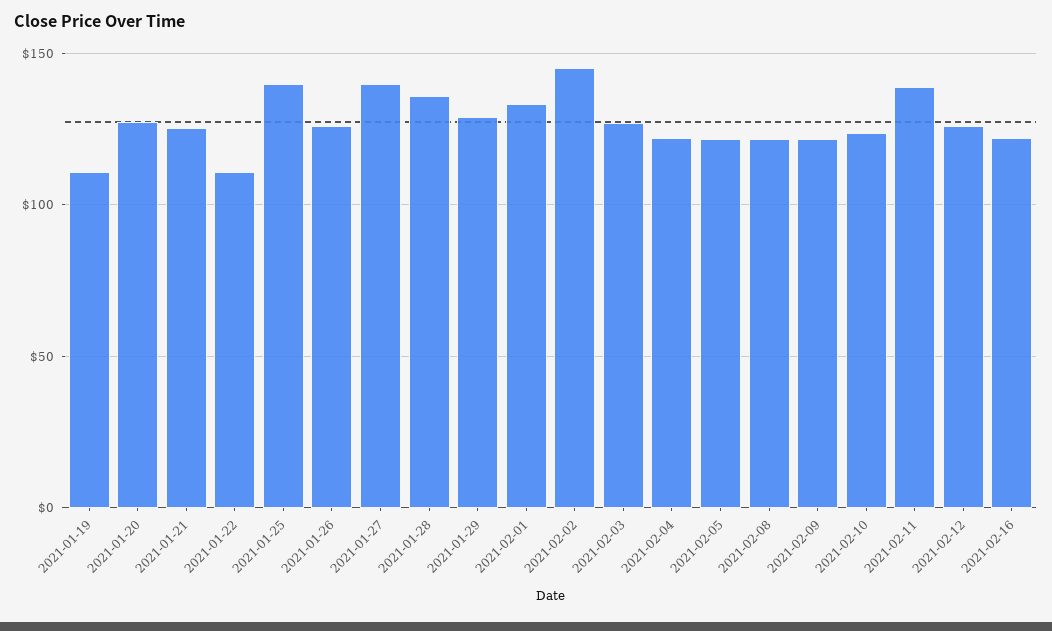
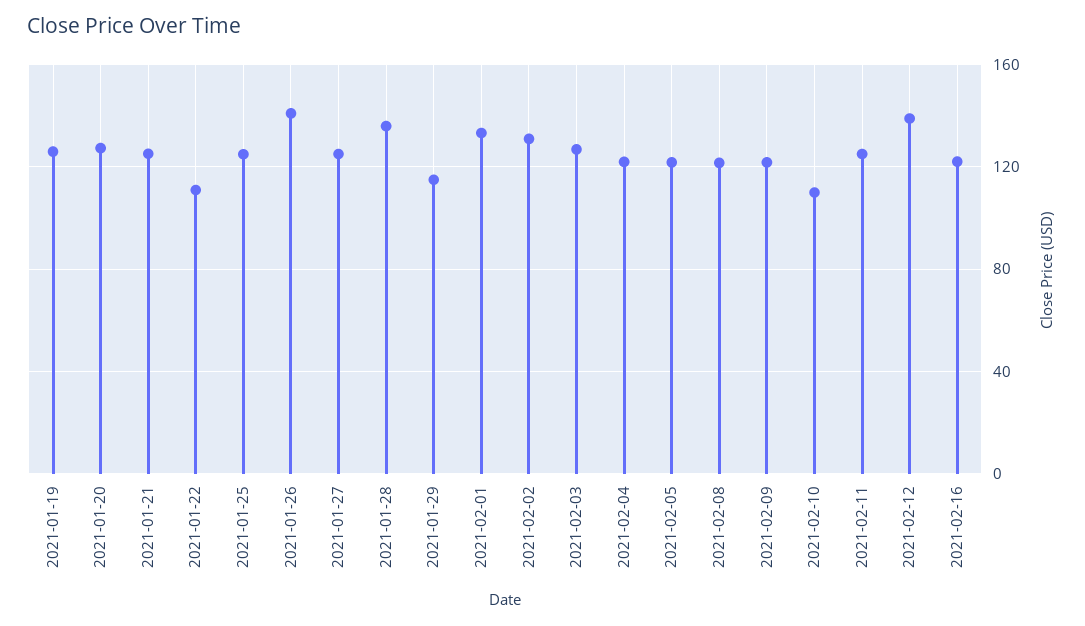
2021-01-19: 110 -> 125
2021-01-25: 140 -> 125
2021-01-26: 125 -> 140
2021-01-27: 140 -> 125
2021-01-29: 130 -> 115
2021-02-02: 145 -> 130
2021-02-10: 125 -> 110
2021-02-11: 140 -> 125
2021-02-12: 125 -> 140

